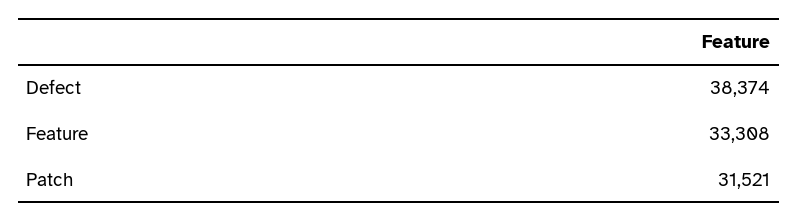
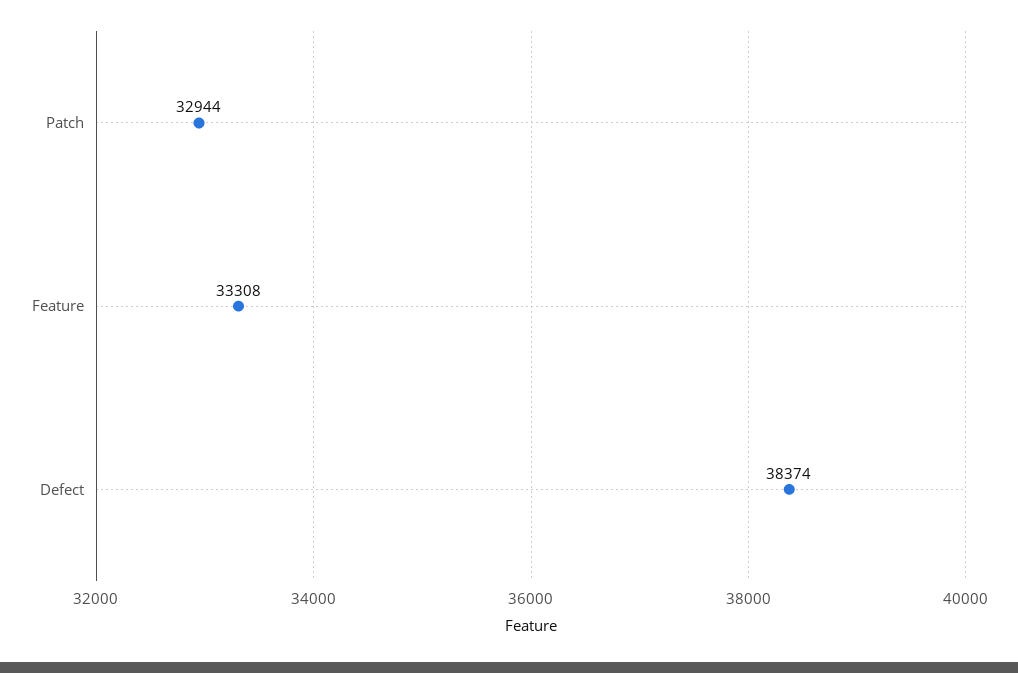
Patch: 31521 -> 32944

